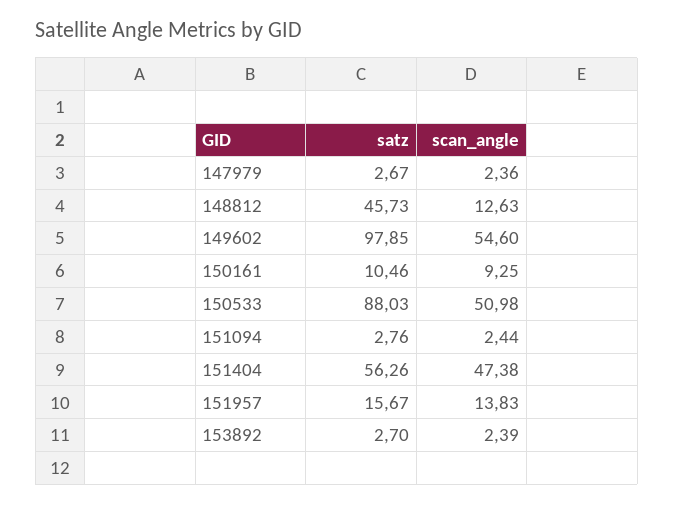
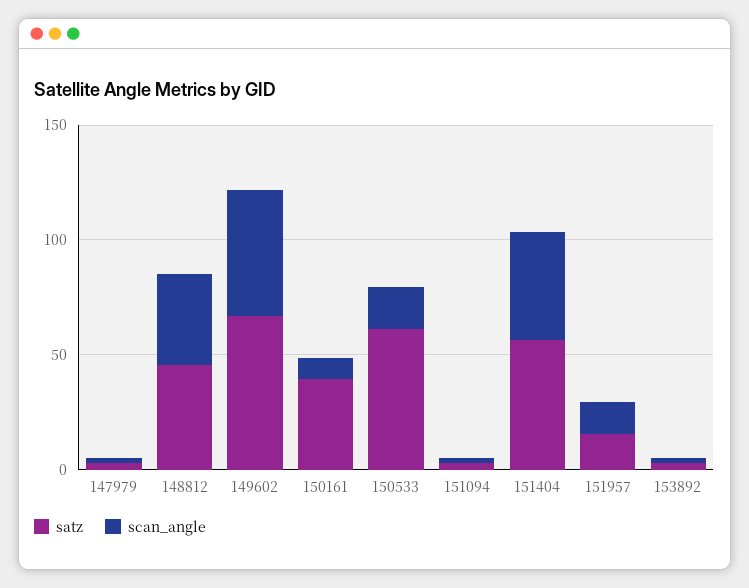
scan_angle, 148812: 12.63 -> 40
satz, 149602: 97.85 -> 70
satz, 150161: 10.46 -> 40
satz, 150533: 88.03 -> 60
scan_angle, 150533: 50.98 -> 20

